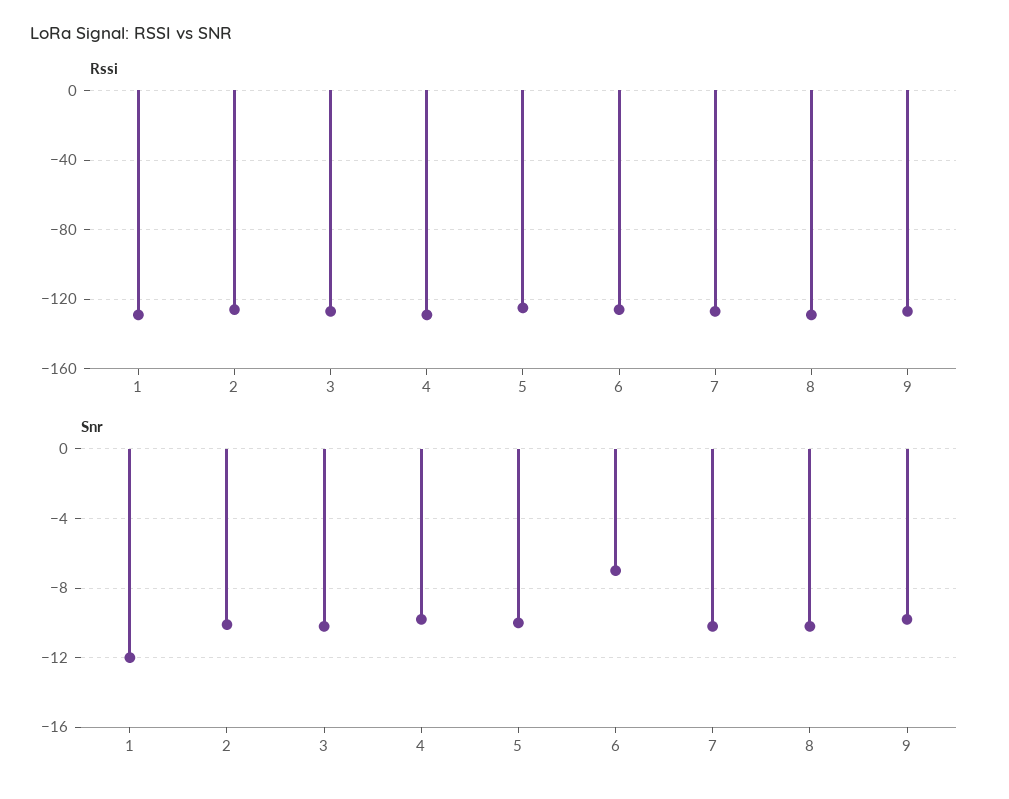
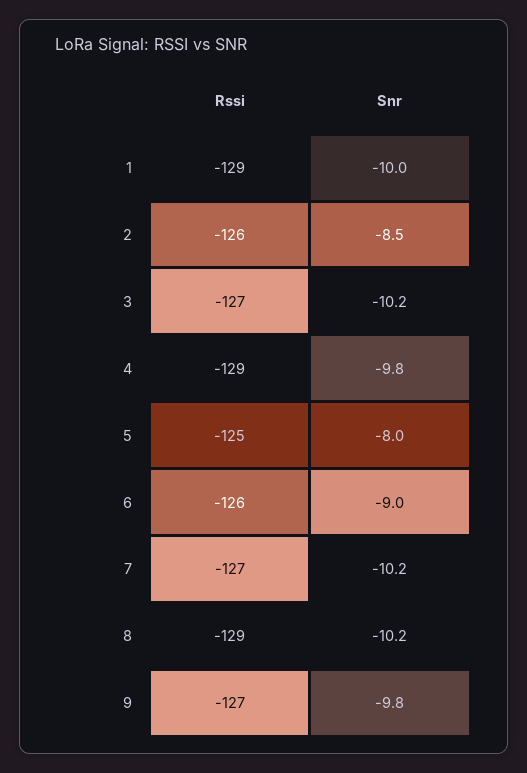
Snr, 1: -12 -> -10
Snr, 2: -10 -> -8.5
Snr, 5: -10 -> -8
Snr, 6: -7 -> -9

